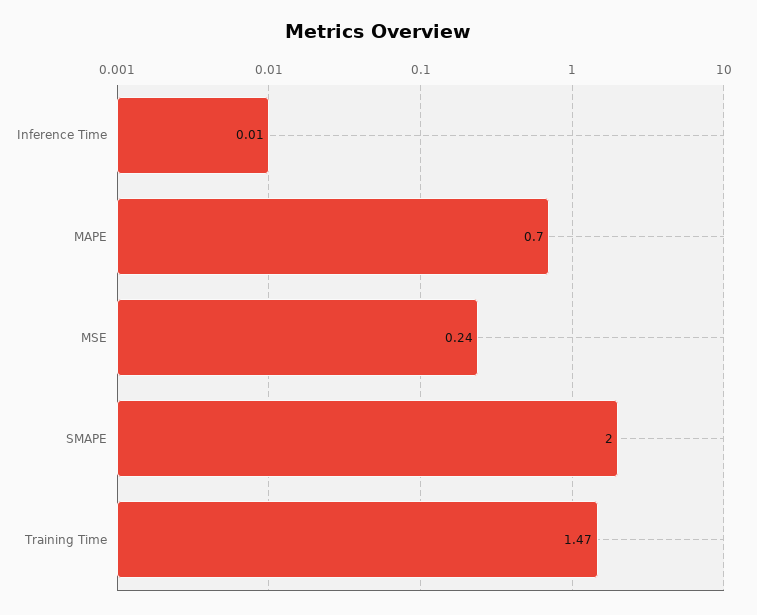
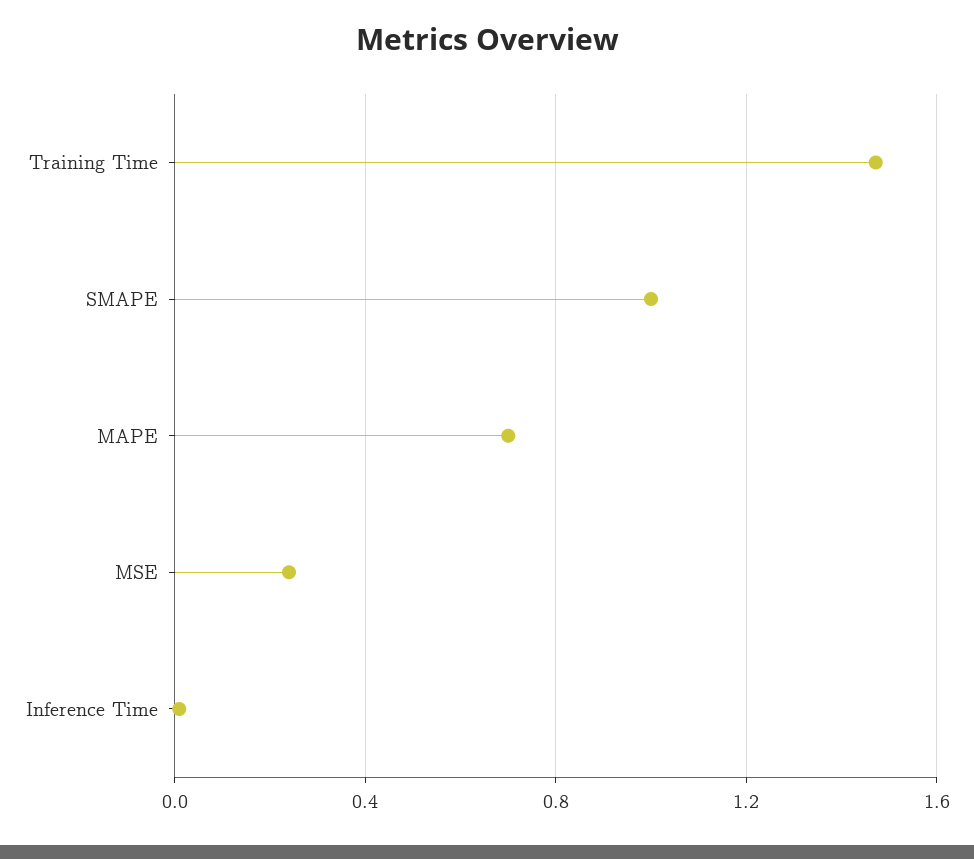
SMAPE: 2 -> 1

